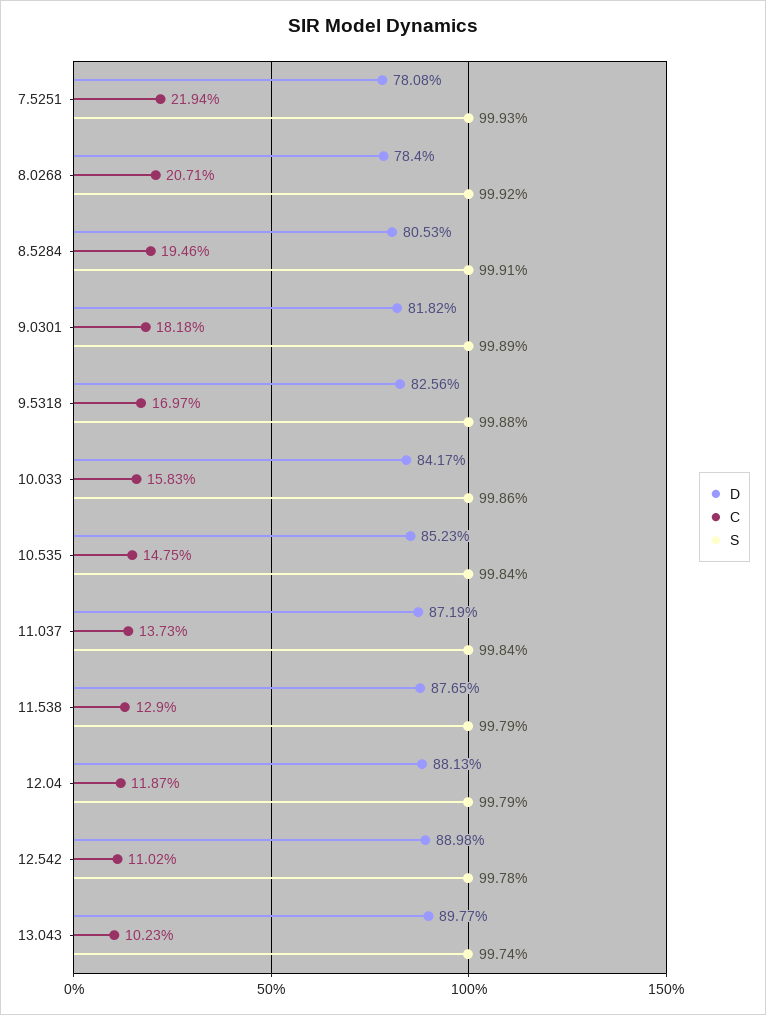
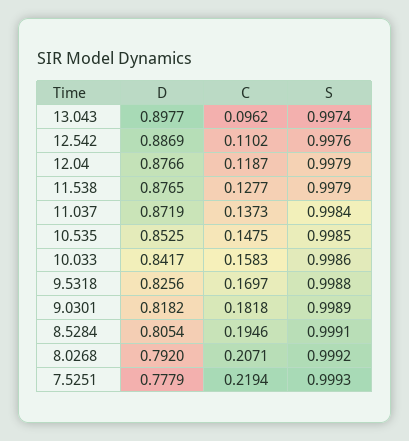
D, 7.5251: 0.7808 -> 0.7779
D, 8.0268: 0.784 -> 0.792
D, 8.5284: 0.8053 -> 0.8054
D, 10.535: 0.8523 -> 0.8525
S, 10.535: 0.9984 -> 0.9985
C, 11.538: 0.129 -> 0.1277
D, 12.04: 0.8813 -> 0.8766
D, 12.542: 0.8898 -> 0.8869
S, 12.542: 0.9978 -> 0.9976
C, 13.043: 0.1023 -> 0.0962

